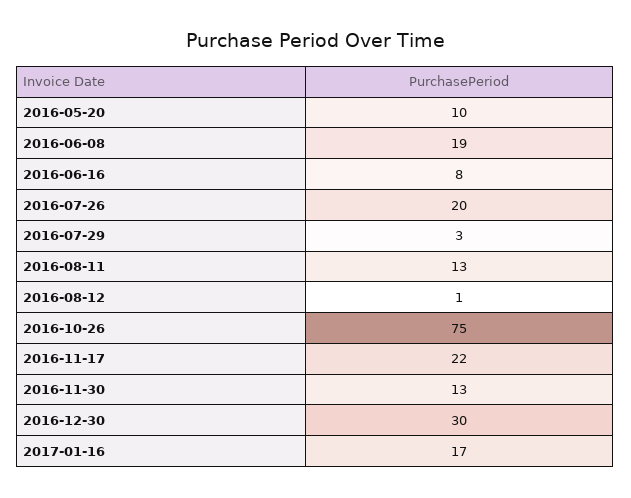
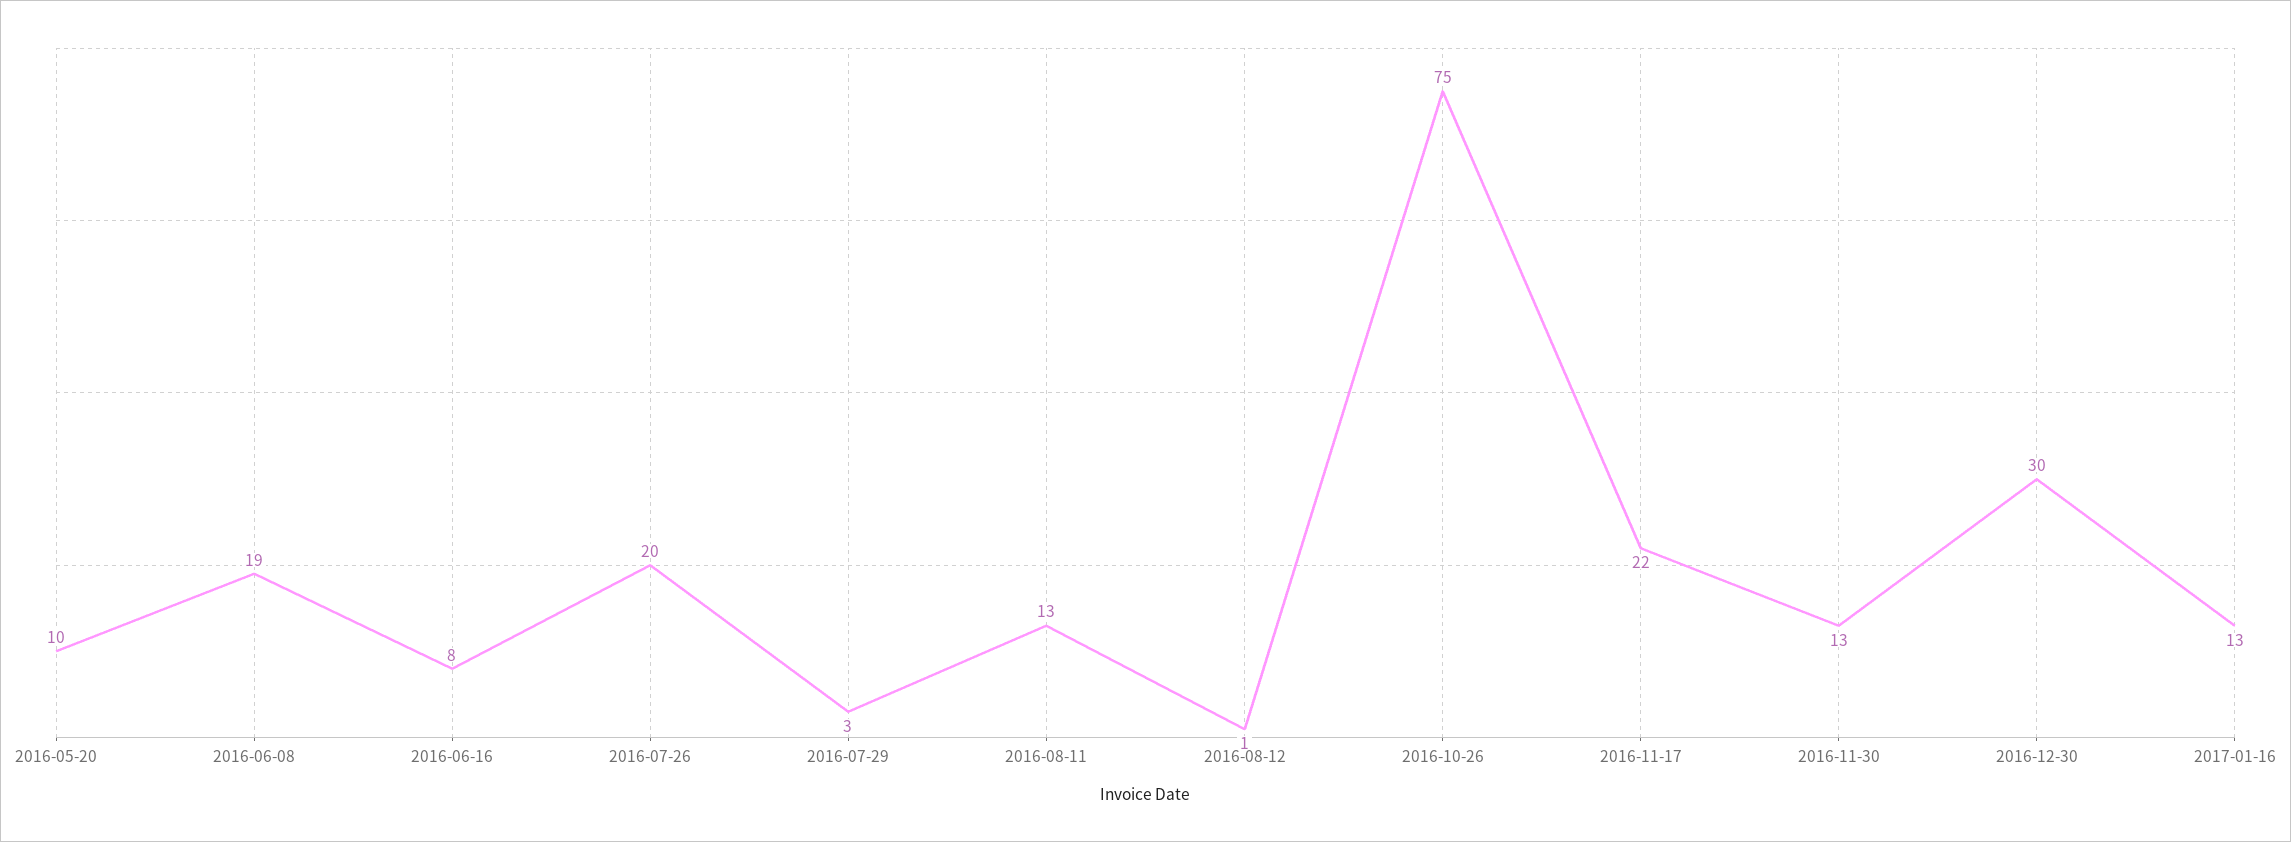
2017-01-16: 17 -> 13

